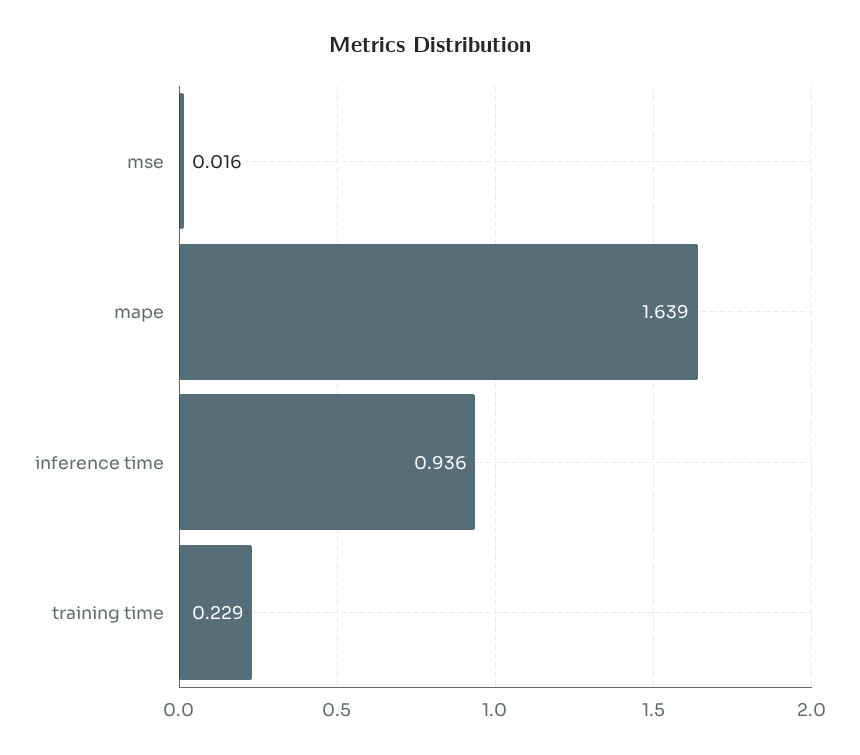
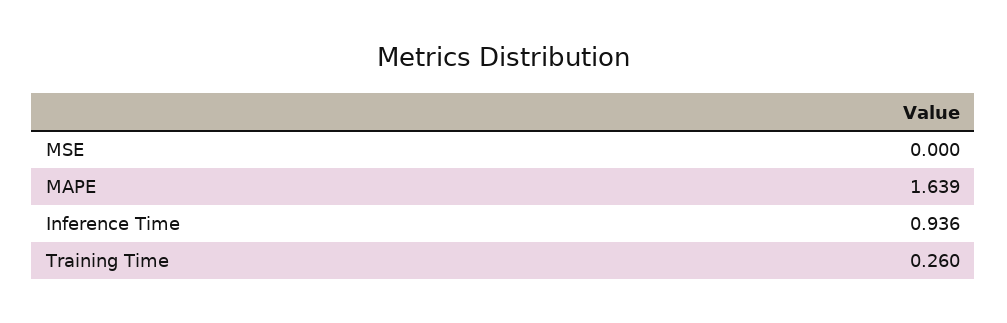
mse: 0.016 -> 0
training time: 0.229 -> 0.26

